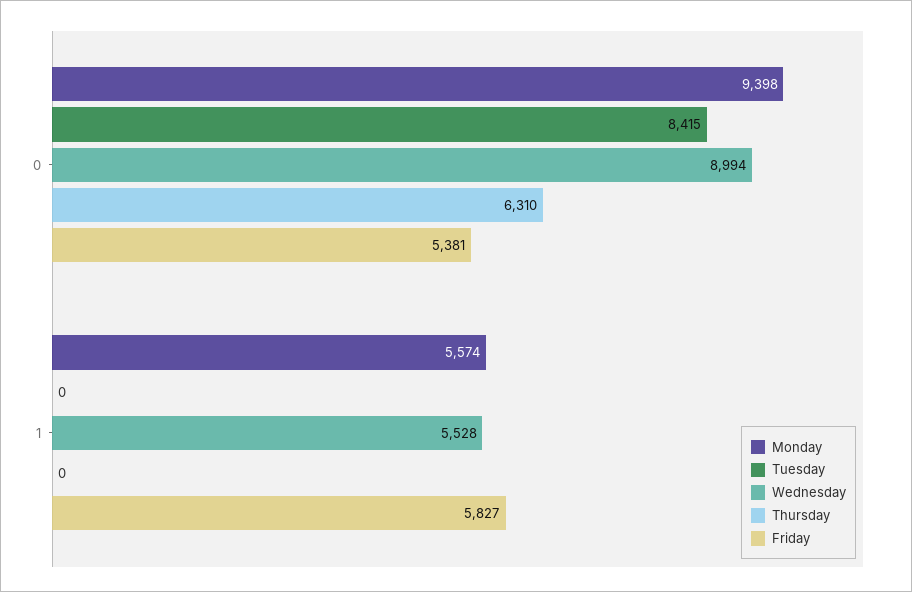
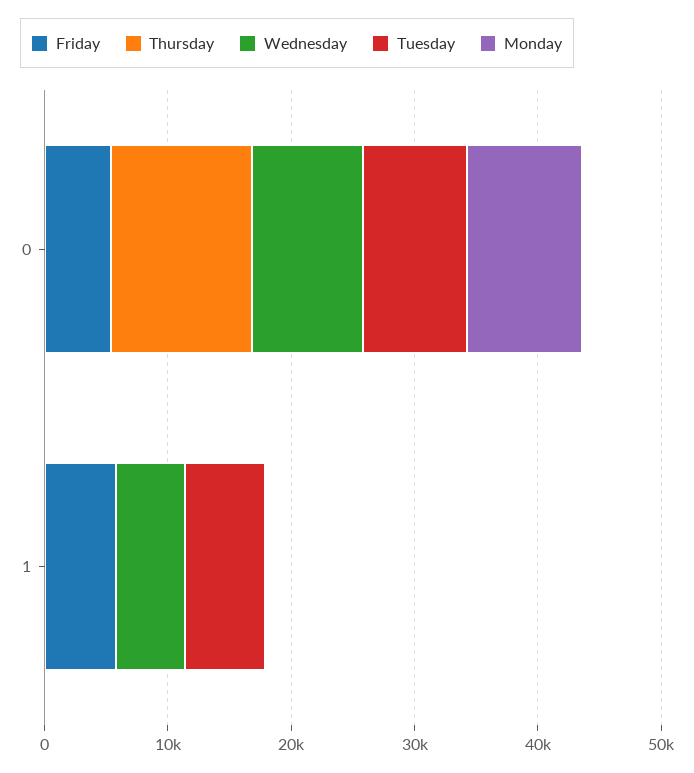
Thursday, 0: 6310 -> 12000
Monday, 1: 5574 -> 0
Tuesday, 1: 0 -> 6000

